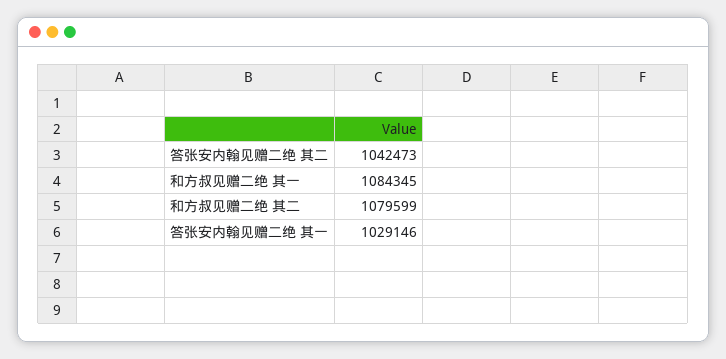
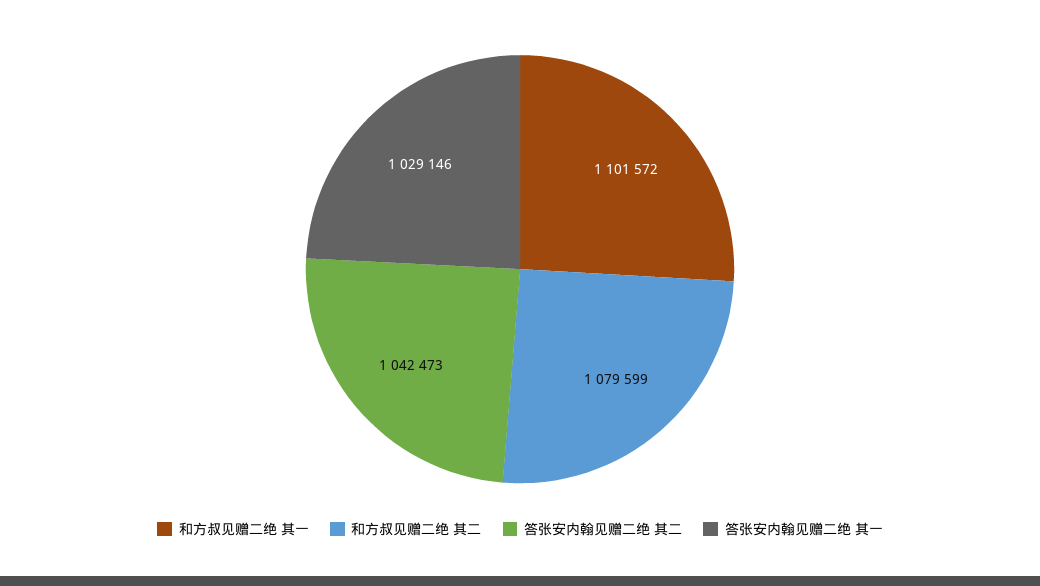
和方叔见赠二绝 其一: 1084345 -> 1101572

